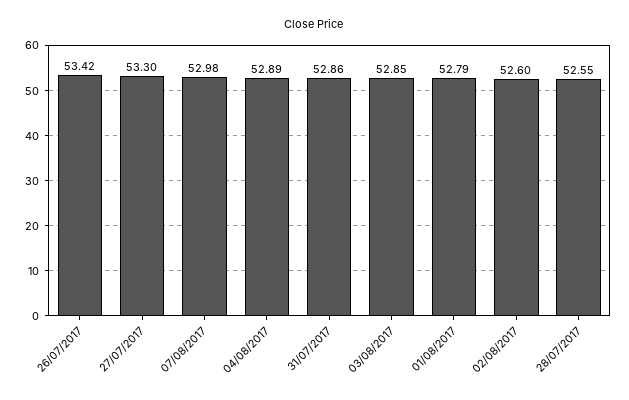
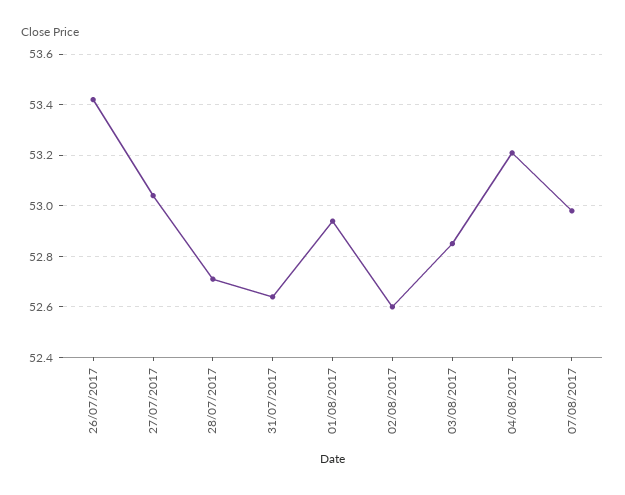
27/07/2017: 53.3 -> 53.05
04/08/2017: 52.89 -> 53.2
31/07/2017: 52.86 -> 52.65
01/08/2017: 52.79 -> 52.95
28/07/2017: 52.55 -> 52.7

